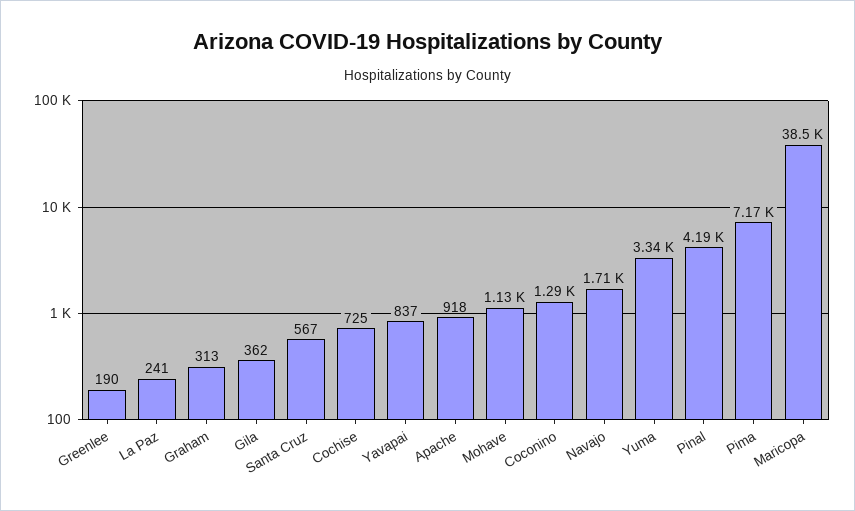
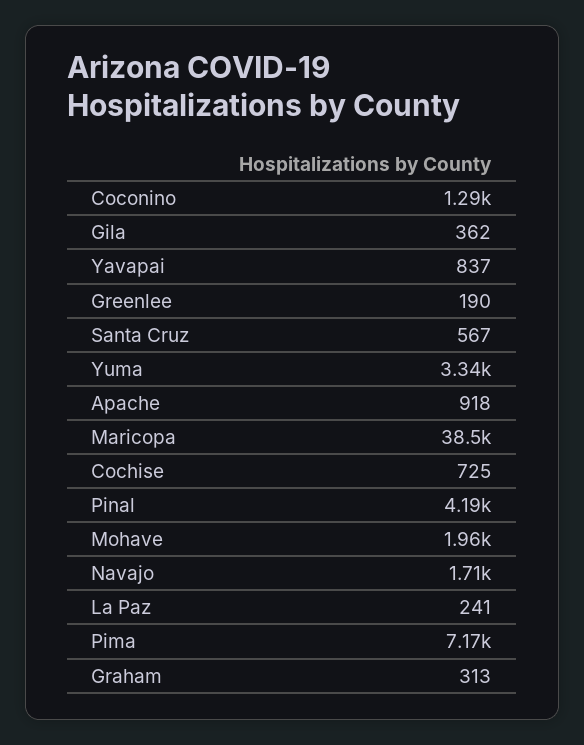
Mohave: 1130 -> 1960

